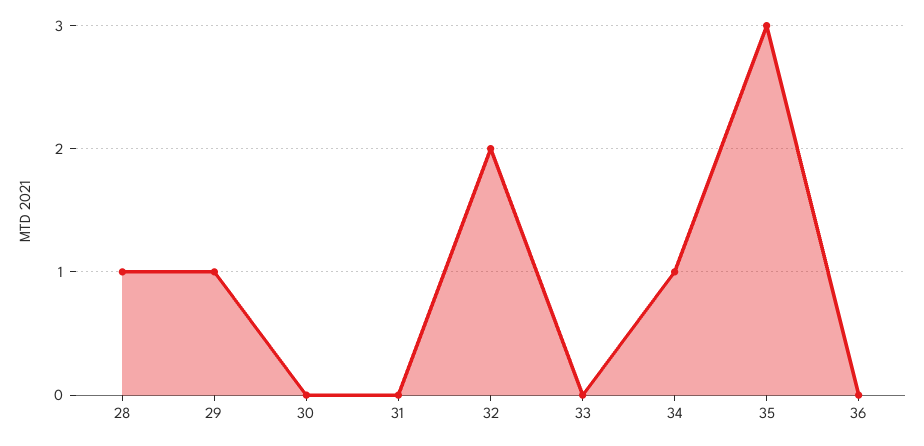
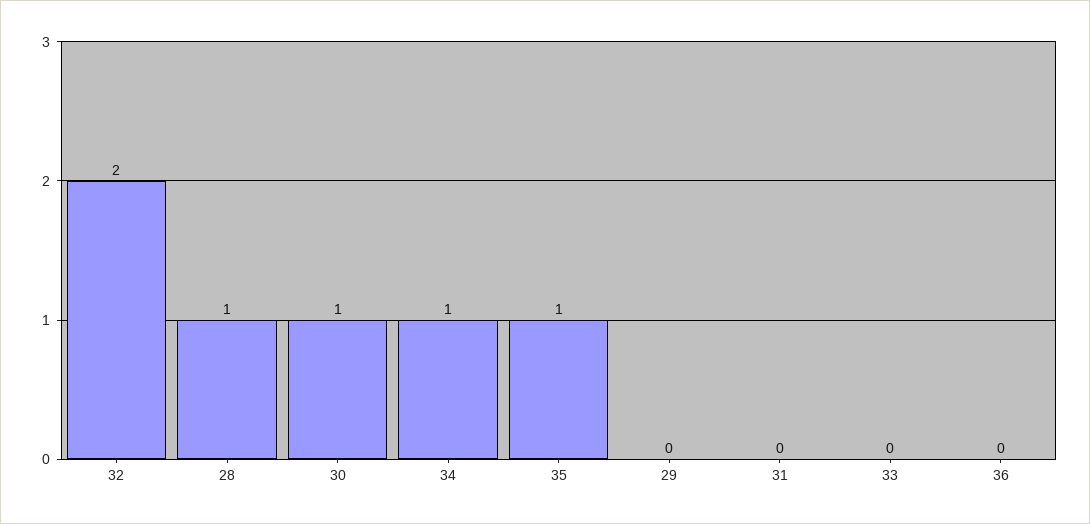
29: 1 -> 0
30: 0 -> 1
35: 3 -> 1

